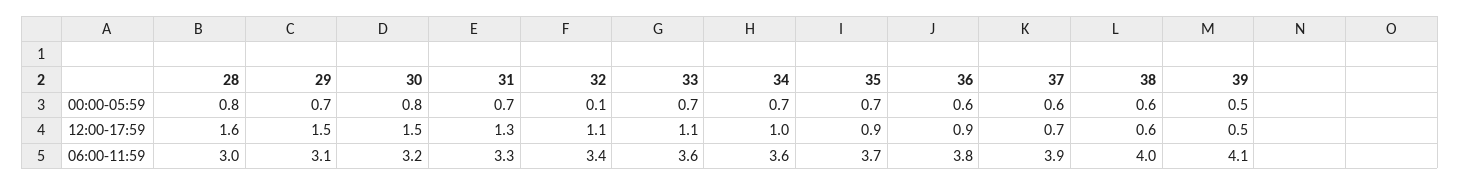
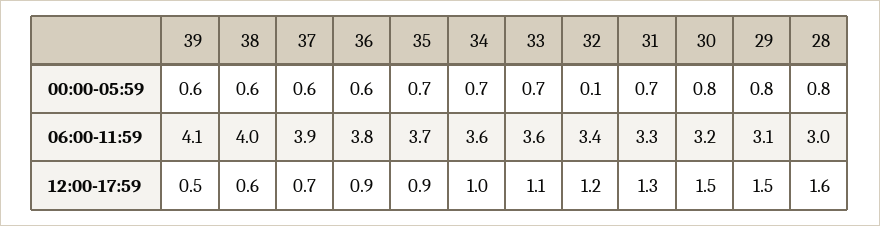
29, 00:00-05:59: 0.7 -> 0.8
39, 00:00-05:59: 0.5 -> 0.6
32, 12:00-17:59: 1.1 -> 1.2

